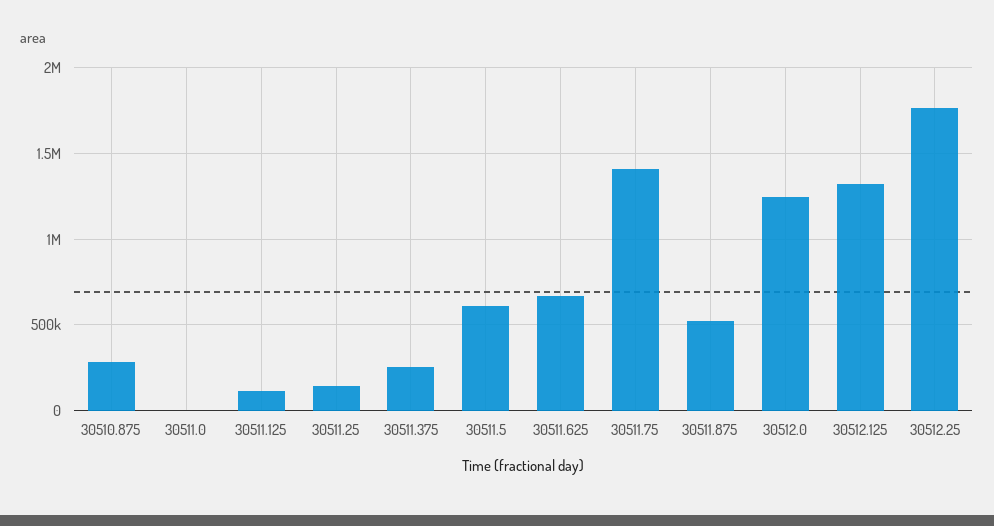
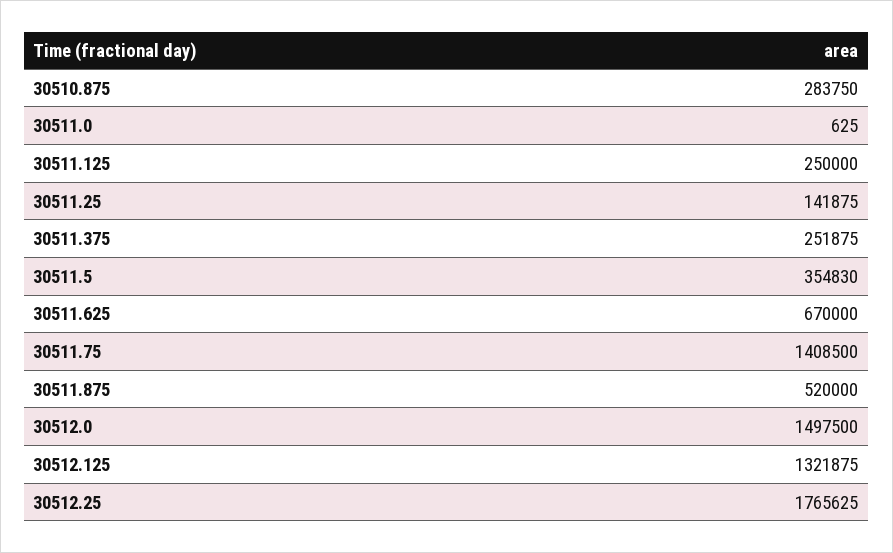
30511.125: 100000 -> 250000
30511.5: 600000 -> 354830
30512.0: 1250000 -> 1497500

